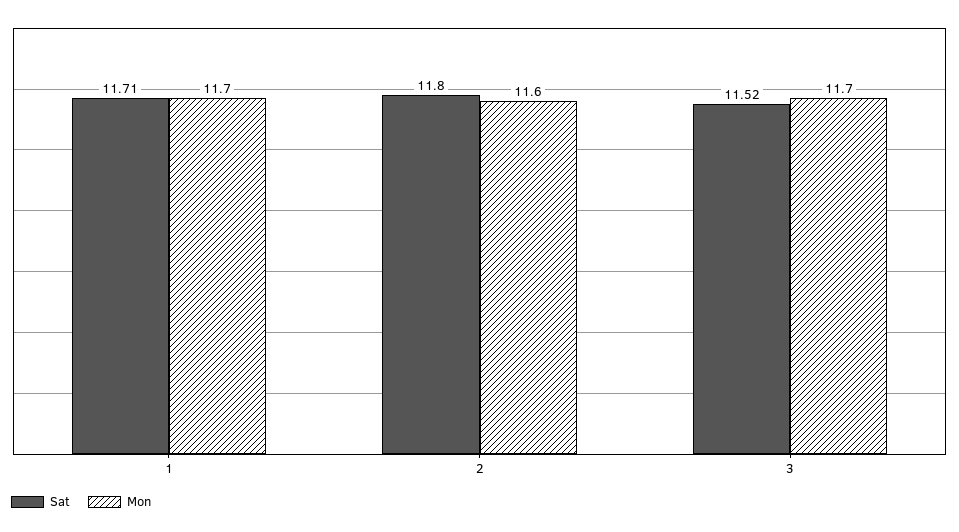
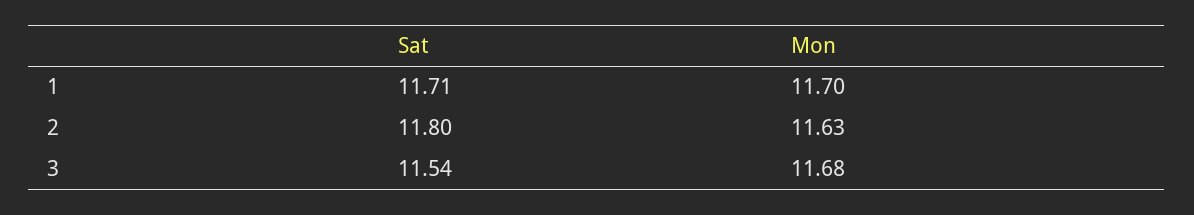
Mon, 2: 11.6 -> 11.63
Sat, 3: 11.52 -> 11.54
Mon, 3: 11.7 -> 11.68

